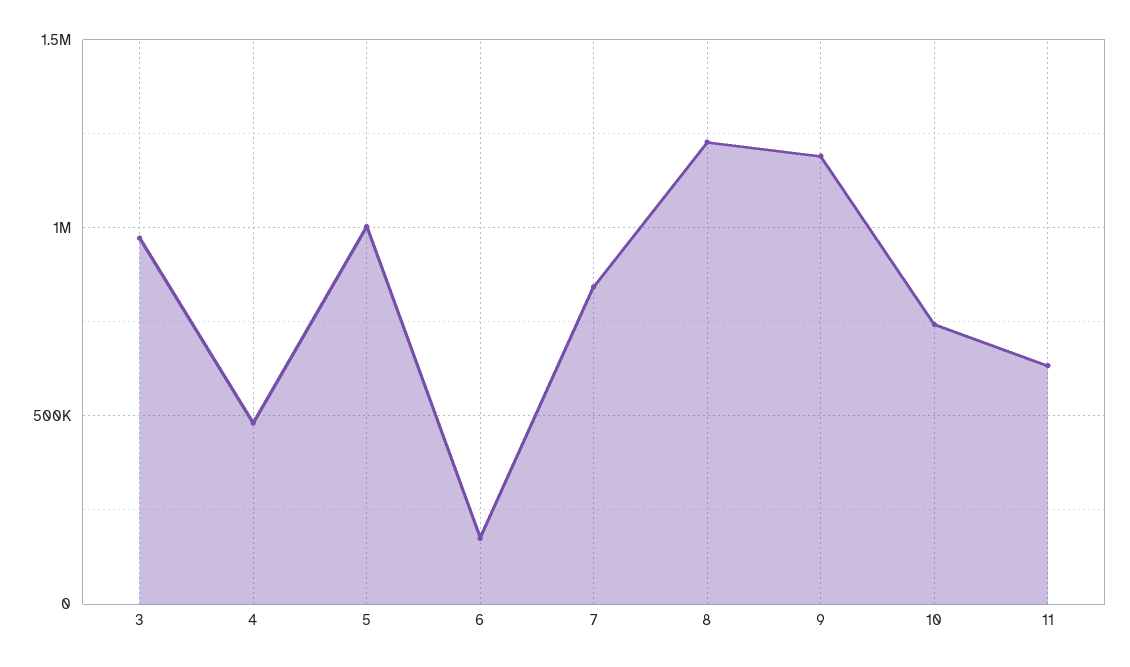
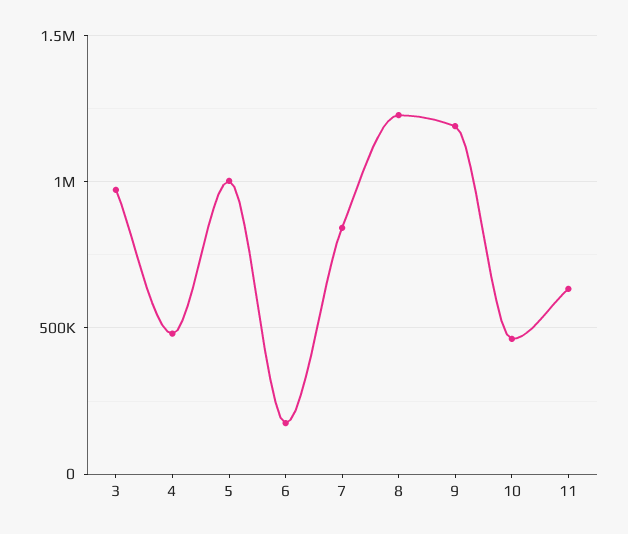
10: 750000 -> 450000

